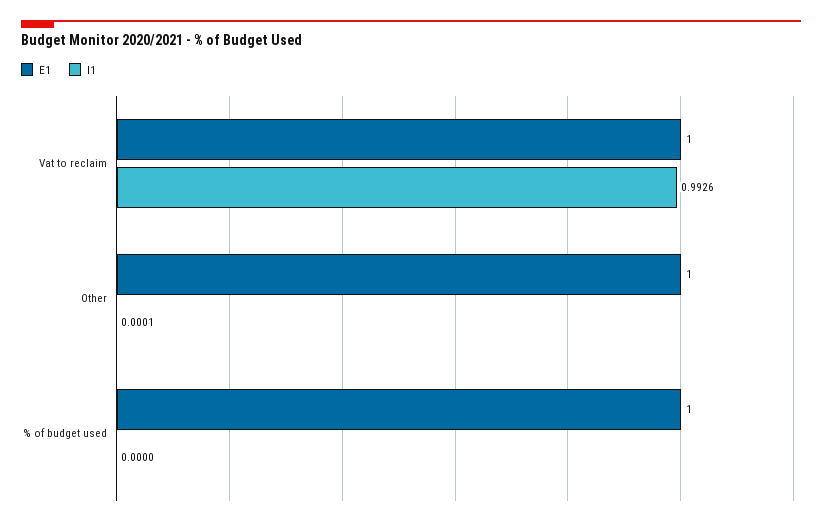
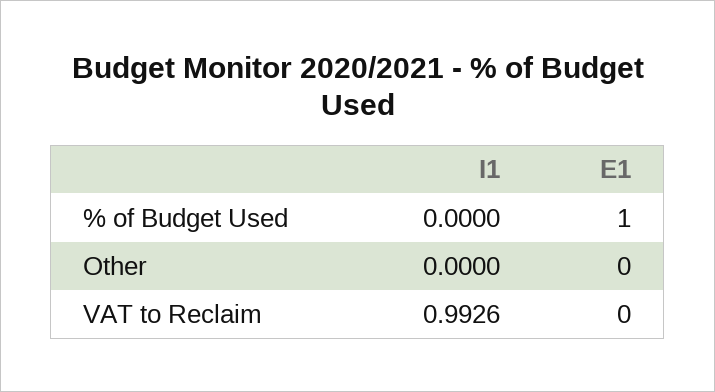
E1, Vat to reclaim: 1 -> 0
E1, Other: 1 -> 0
I1, Other: 0.0001 -> 0

